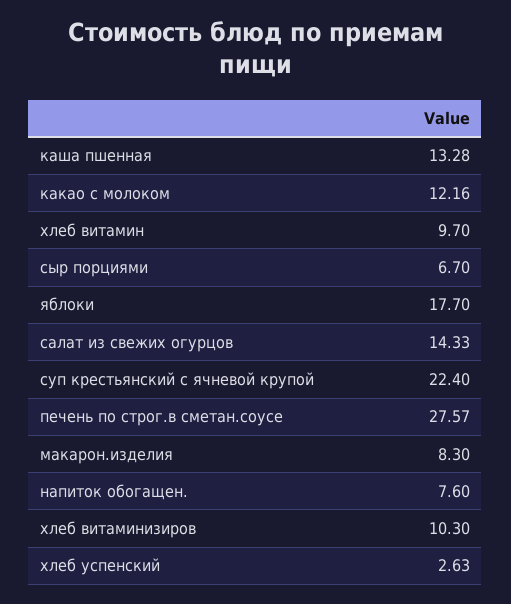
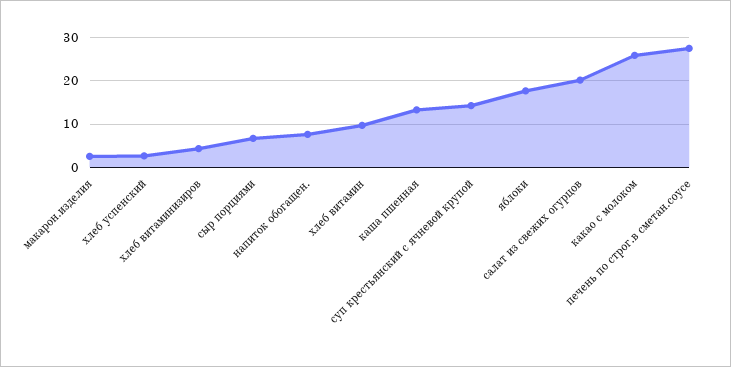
какао с молоком: 12.16 -> 26
салат из свежих огурцов: 14.33 -> 20
суп крестьянский с ячневой крупой: 22.4 -> 14
макарон.изделия: 8.3 -> 2
хлеб витаминизиров: 10.3 -> 4

